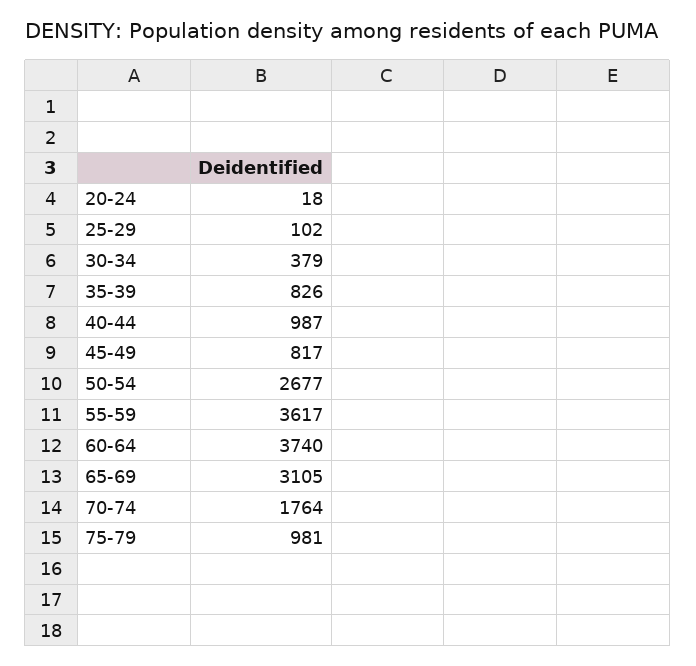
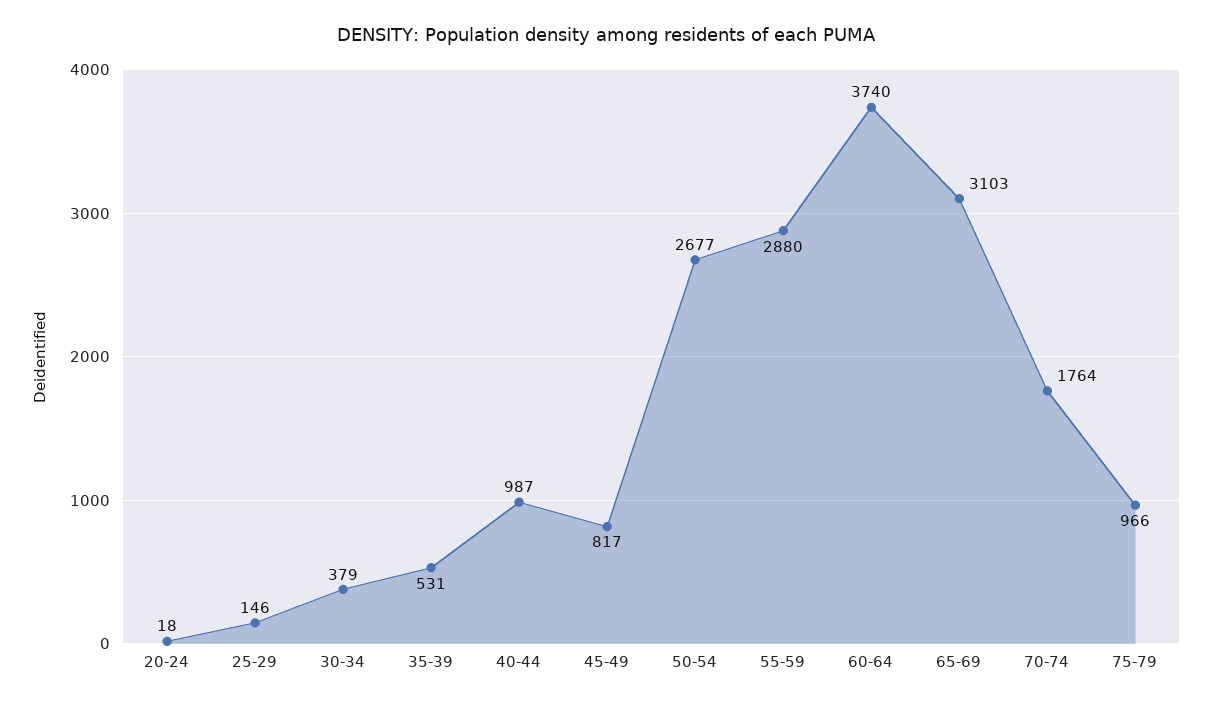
25-29: 102 -> 146
35-39: 826 -> 531
55-59: 3617 -> 2880
65-69: 3105 -> 3103
75-79: 981 -> 966

